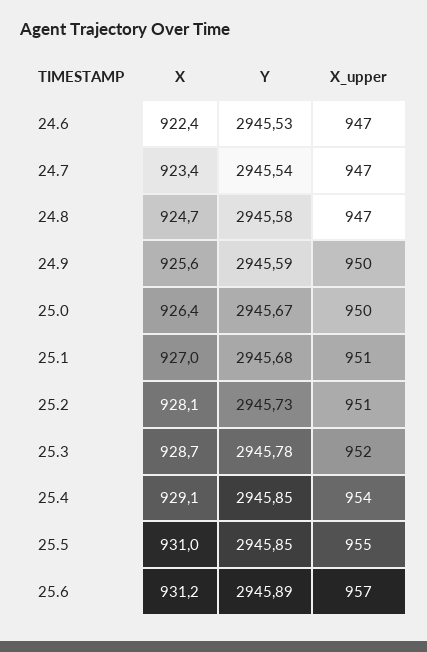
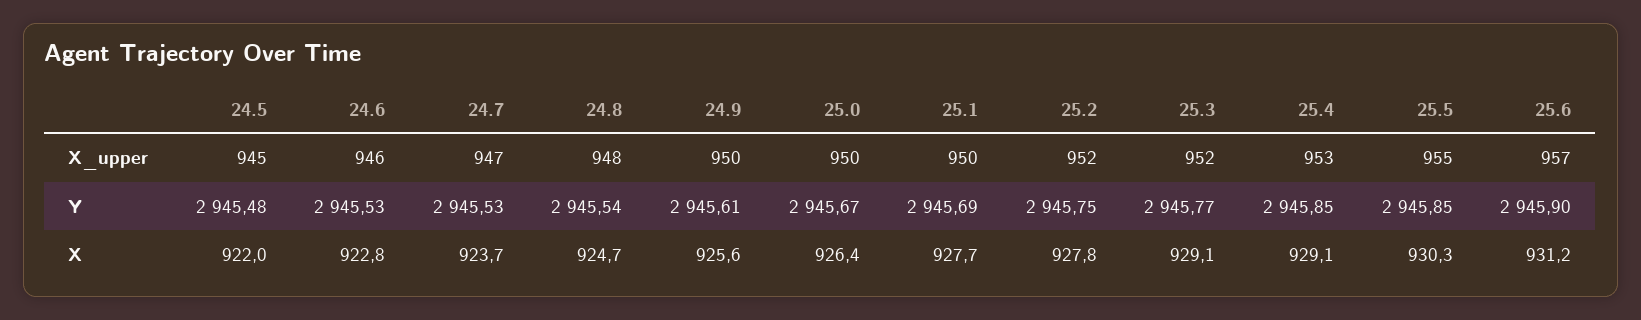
X, 24.6: 922.4 -> 922.8
X_upper, 24.6: 947 -> 946
X, 24.7: 923.4 -> 923.7
Y, 24.7: 2945.54 -> 2945.53
Y, 24.8: 2945.58 -> 2945.54
X_upper, 24.8: 947 -> 948
Y, 24.9: 2945.59 -> 2945.61
X, 25.1: 927 -> 927.7
Y, 25.1: 2945.68 -> 2945.69
X_upper, 25.1: 951 -> 950
X, 25.2: 928.1 -> 927.8
Y, 25.2: 2945.73 -> 2945.75
X_upper, 25.2: 951 -> 952
X, 25.3: 928.7 -> 929.1
Y, 25.3: 2945.78 -> 2945.77
X_upper, 25.4: 954 -> 953
X, 25.5: 931 -> 930.3
Y, 25.6: 2945.89 -> 2945.9
X_upper, 24.5: none -> 945
Y, 24.5: none -> 2945.48
X, 24.5: none -> 922

